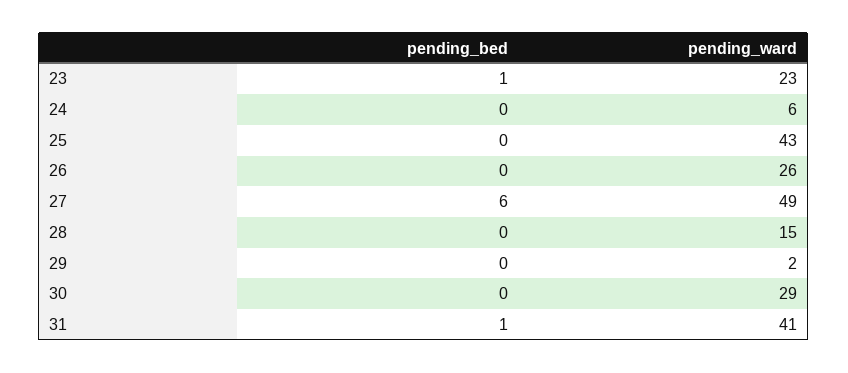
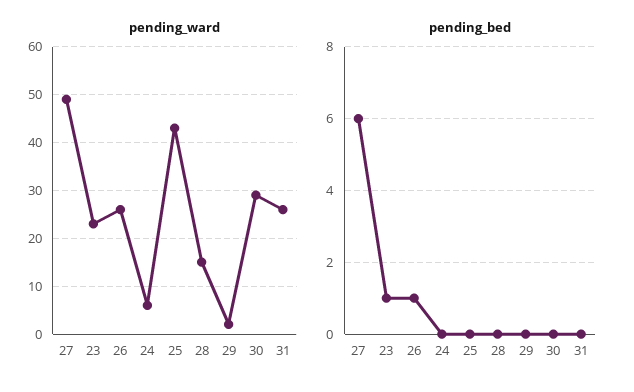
pending_bed, 26: 0 -> 1
pending_bed, 31: 1 -> 0
pending_ward, 31: 41 -> 25

